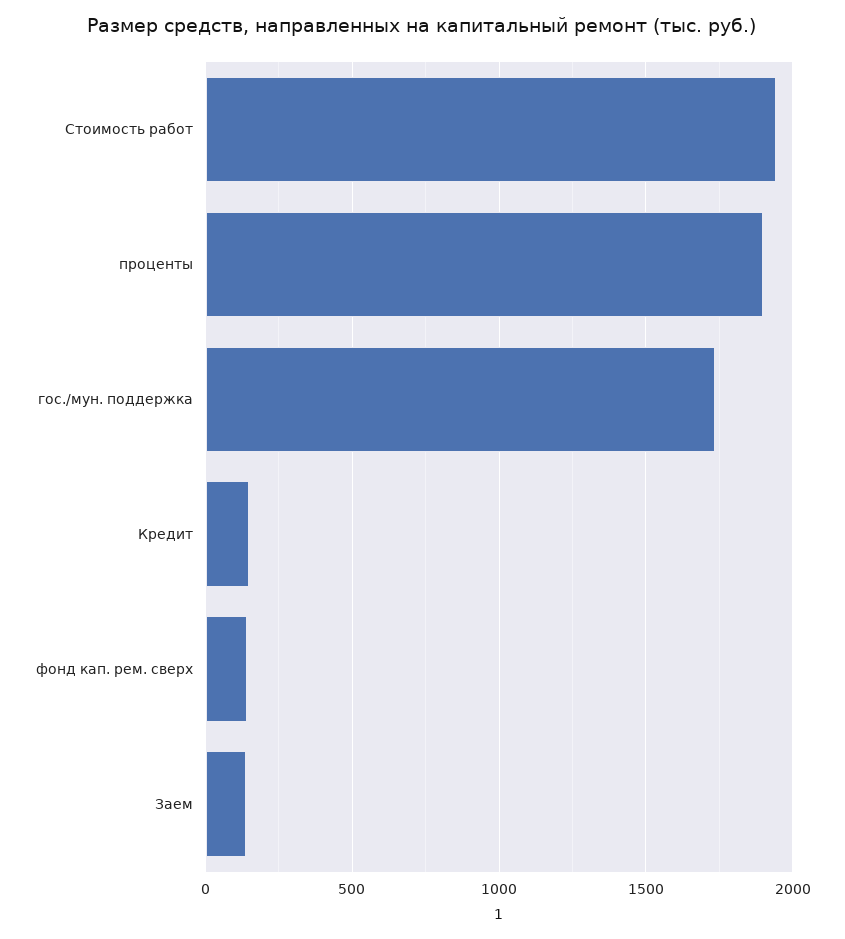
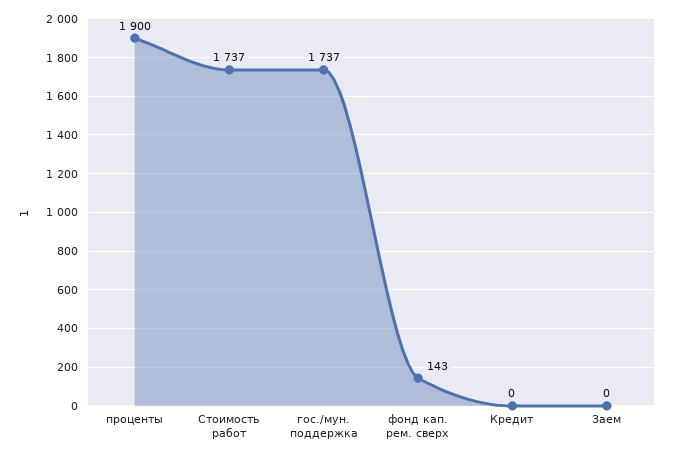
Стоимость работ: 1950 -> 1737
Кредит: 150 -> 0
Заем: 150 -> 0

